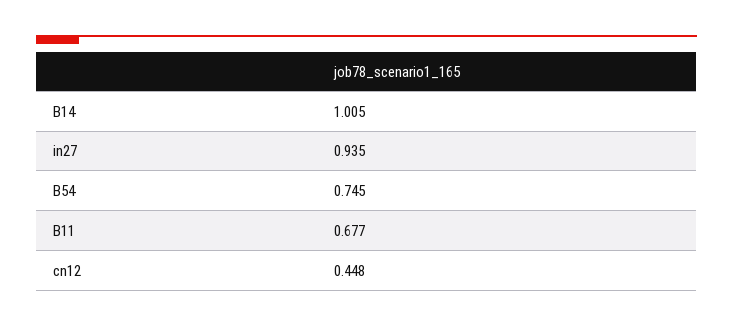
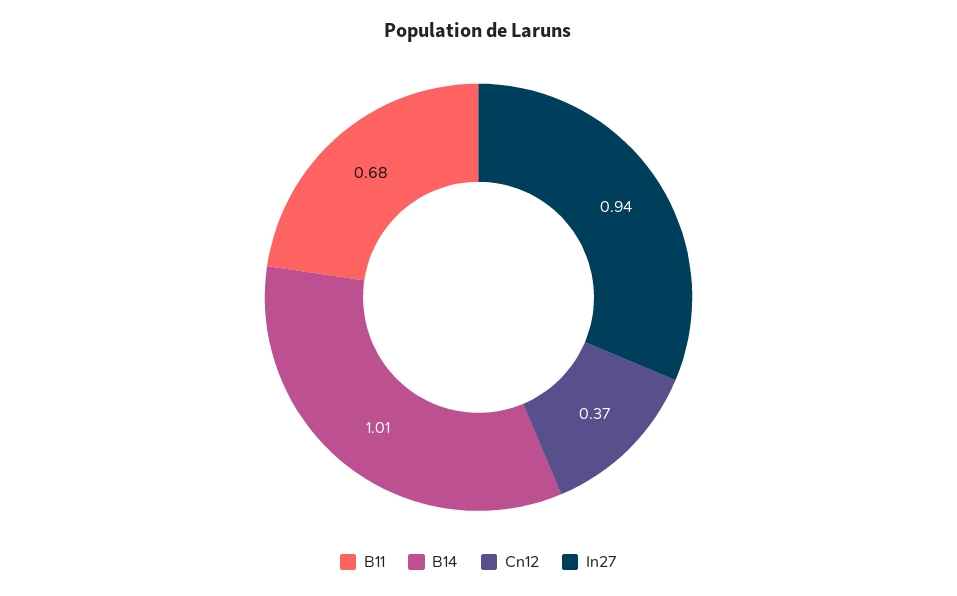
B54: 0.745 -> none
cn12: 0.448 -> 0.37

